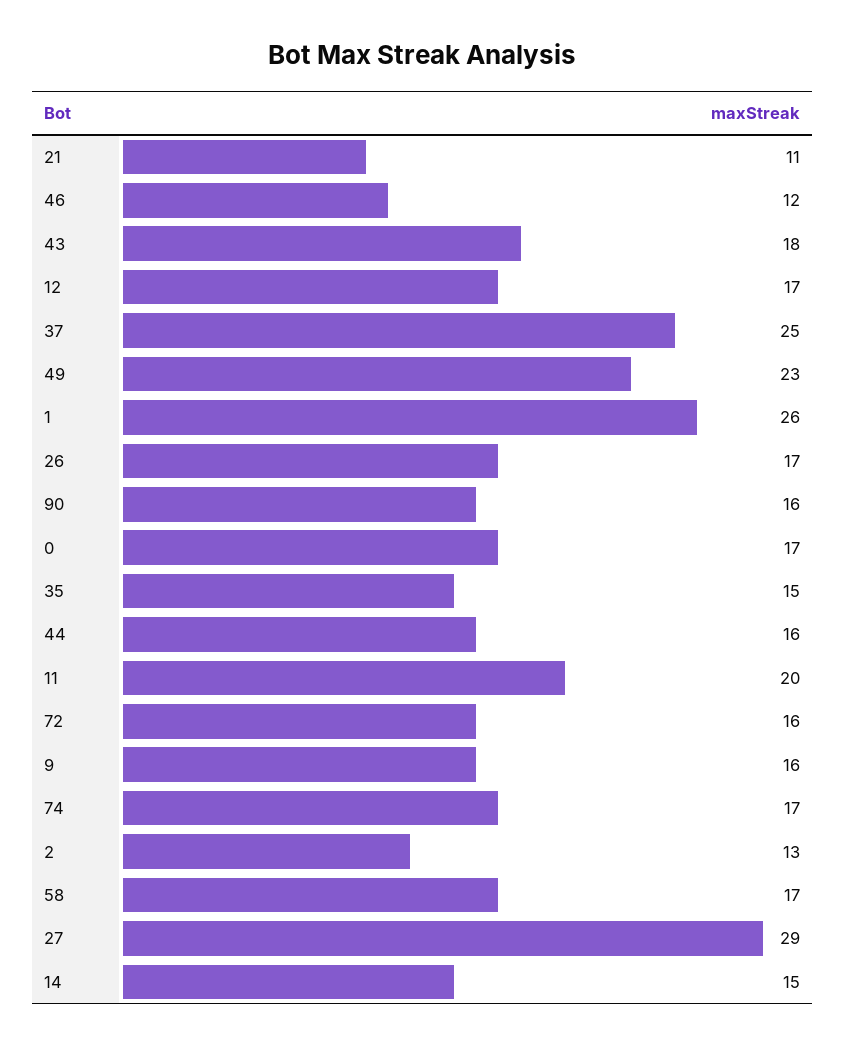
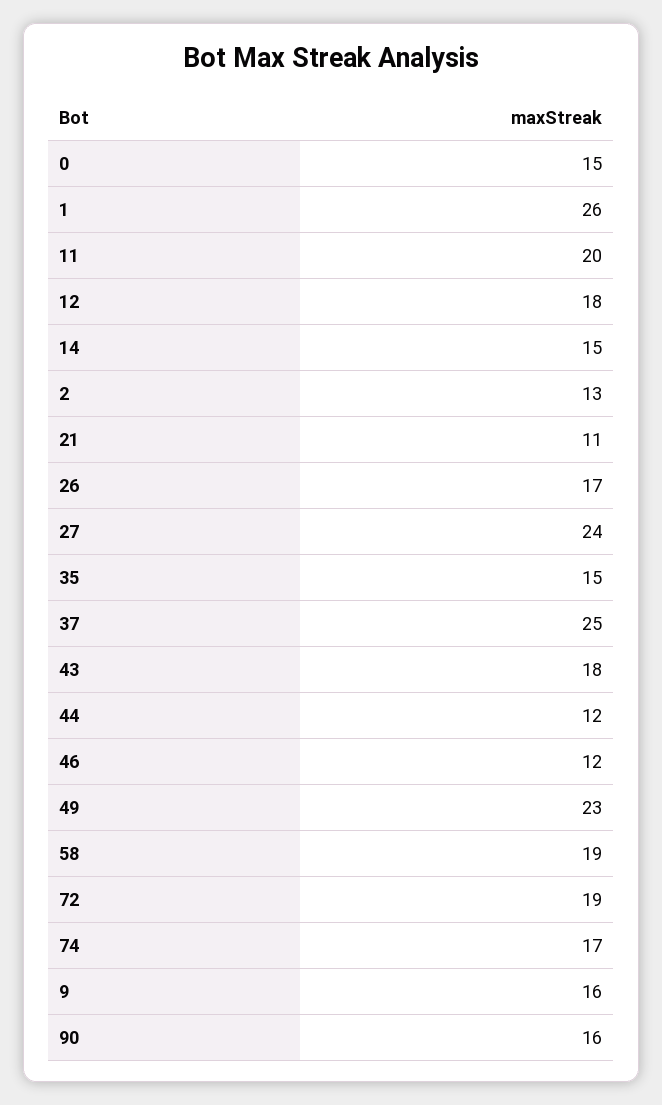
12: 17 -> 18
0: 17 -> 15
44: 16 -> 12
72: 16 -> 19
58: 17 -> 19
27: 29 -> 24

